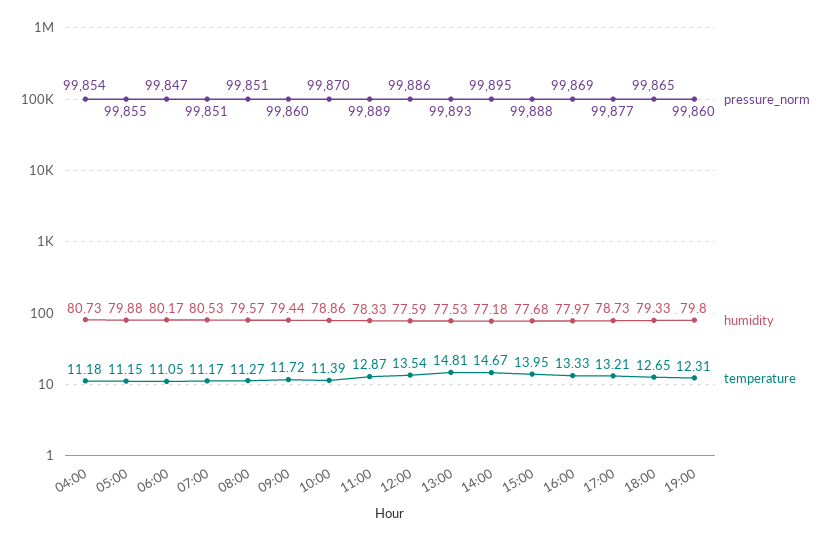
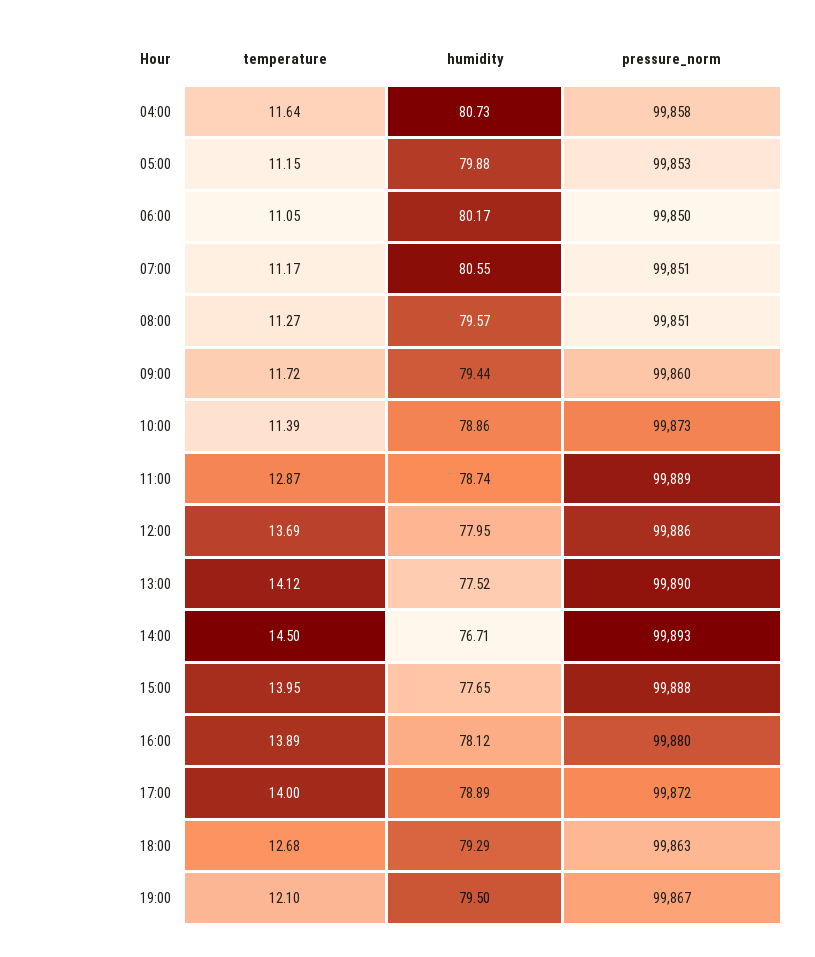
pressure_norm, 04:00: 99854 -> 99858
temperature, 04:00: 11.18 -> 11.64
pressure_norm, 05:00: 99855 -> 99853
pressure_norm, 06:00: 99847 -> 99850
humidity, 07:00: 80.53 -> 80.55
pressure_norm, 10:00: 99870 -> 99873
humidity, 11:00: 78.33 -> 78.74
humidity, 12:00: 77.59 -> 77.95
temperature, 12:00: 13.54 -> 13.69
pressure_norm, 13:00: 99893 -> 99890
humidity, 13:00: 77.53 -> 77.52
temperature, 13:00: 14.81 -> 14.12
pressure_norm, 14:00: 99895 -> 99893
humidity, 14:00: 77.18 -> 76.71
temperature, 14:00: 14.67 -> 14.5
humidity, 15:00: 77.68 -> 77.65
pressure_norm, 16:00: 99869 -> 99880
humidity, 16:00: 77.97 -> 78.12
temperature, 16:00: 13.33 -> 13.89
pressure_norm, 17:00: 99877 -> 99872
humidity, 17:00: 78.73 -> 78.89
temperature, 17:00: 13.21 -> 14
pressure_norm, 18:00: 99865 -> 99863
humidity, 18:00: 79.33 -> 79.29
temperature, 18:00: 12.65 -> 12.68
pressure_norm, 19:00: 99860 -> 99867
humidity, 19:00: 79.8 -> 79.5
temperature, 19:00: 12.31 -> 12.1

